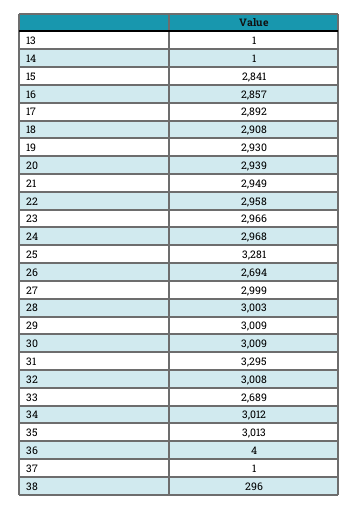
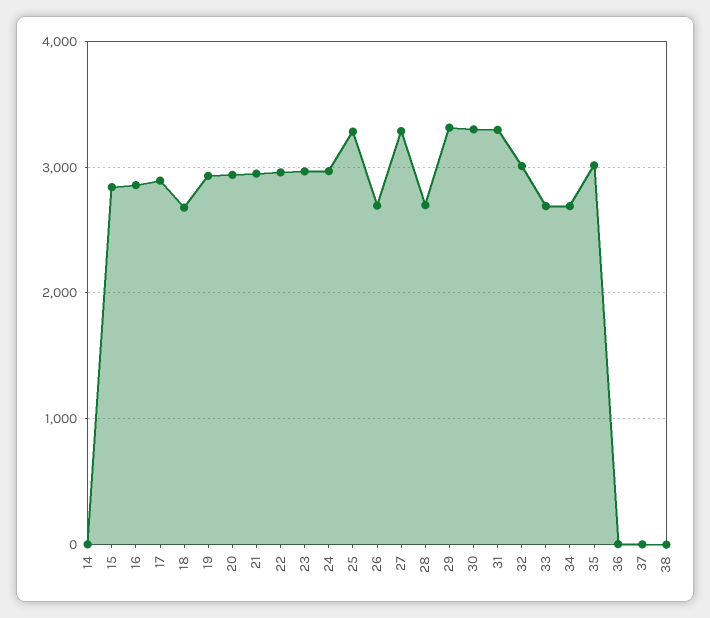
13: 1 -> none
18: 2908 -> 2700
27: 2999 -> 3300
28: 3003 -> 2700
29: 3009 -> 3300
30: 3009 -> 3300
34: 3012 -> 2700
38: 296 -> 0

